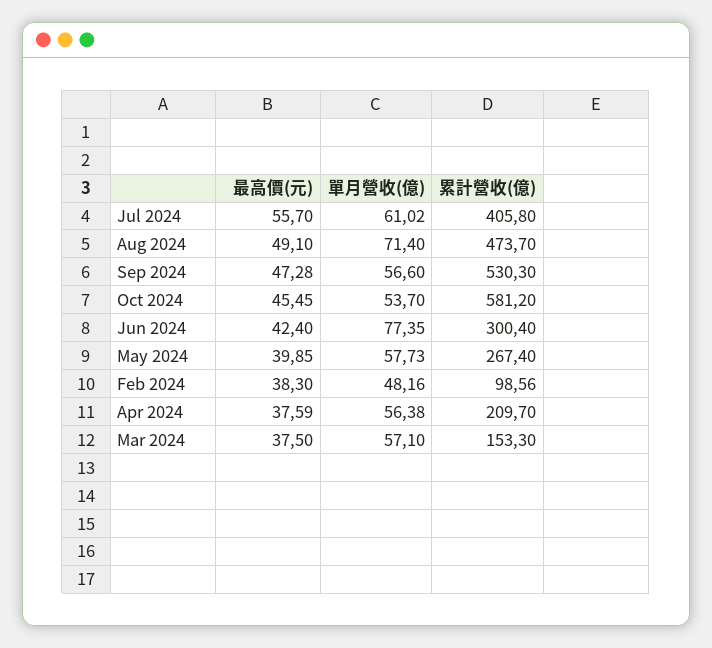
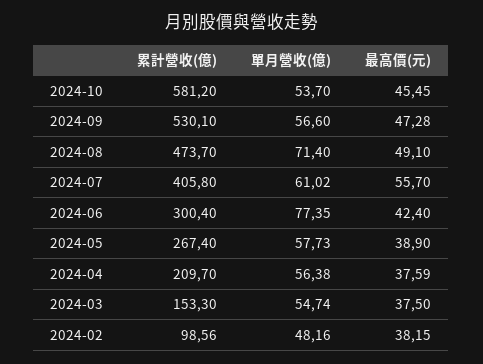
累計營收(億), Sep 2024: 530.3 -> 530.1
最高價(元), May 2024: 39.85 -> 38.9
最高價(元), Feb 2024: 38.3 -> 38.15
單月營收(億), Mar 2024: 57.1 -> 54.74

